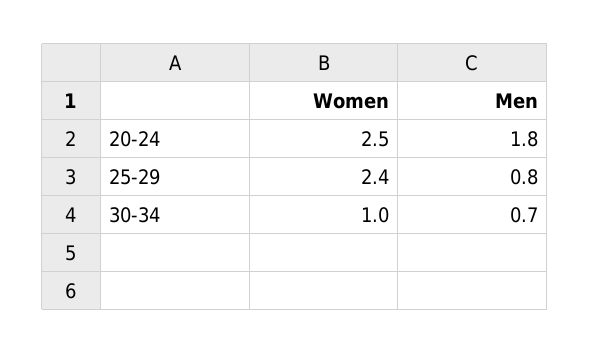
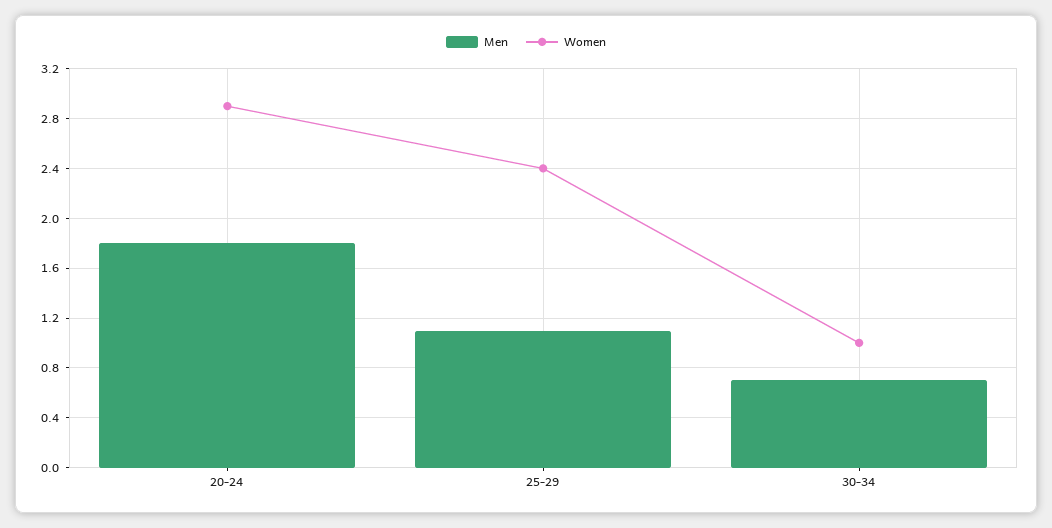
Women, 20-24: 2.5 -> 2.9
Men, 25-29: 0.8 -> 1.1

